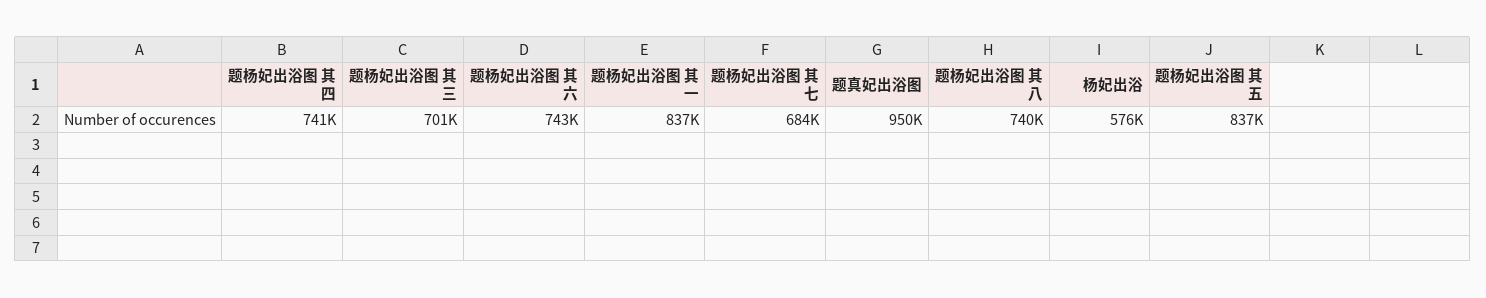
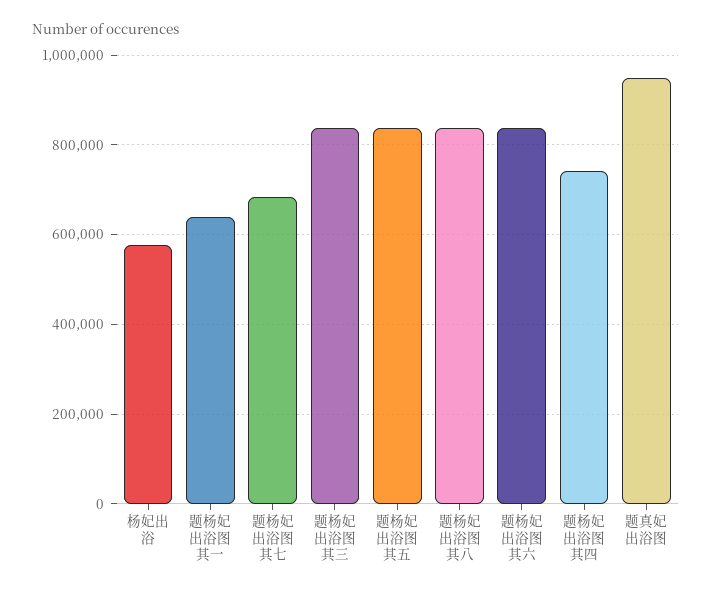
题杨妃出浴图 其三: 701000 -> 840000
题杨妃出浴图 其六: 743000 -> 840000
题杨妃出浴图 其一: 837000 -> 640000
题杨妃出浴图 其八: 740000 -> 840000

